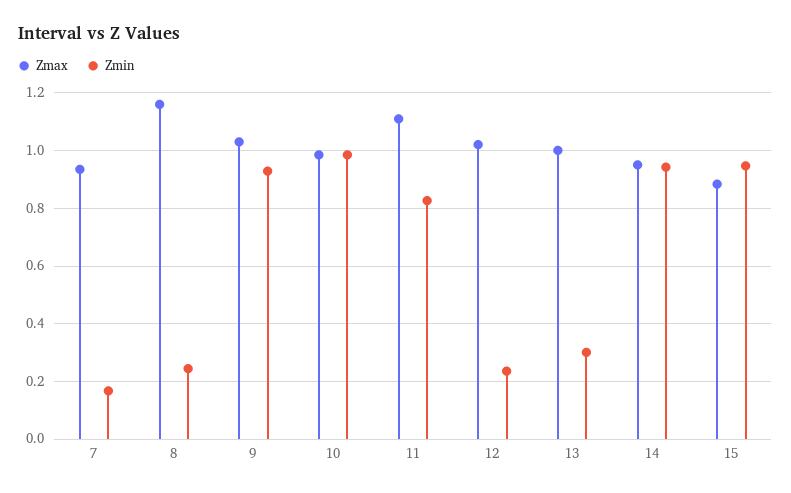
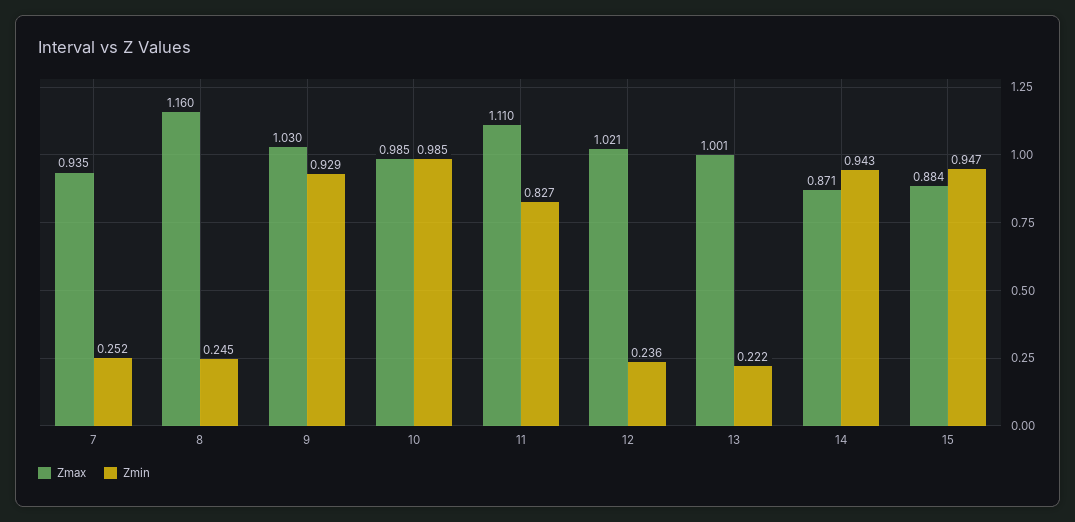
Zmin, 7: 0.175 -> 0.252
Zmin, 13: 0.3 -> 0.222
Zmax, 14: 0.95 -> 0.871

